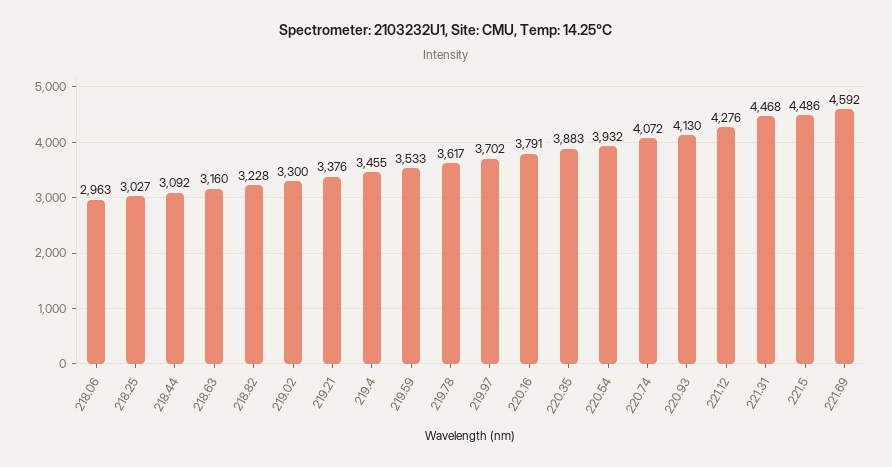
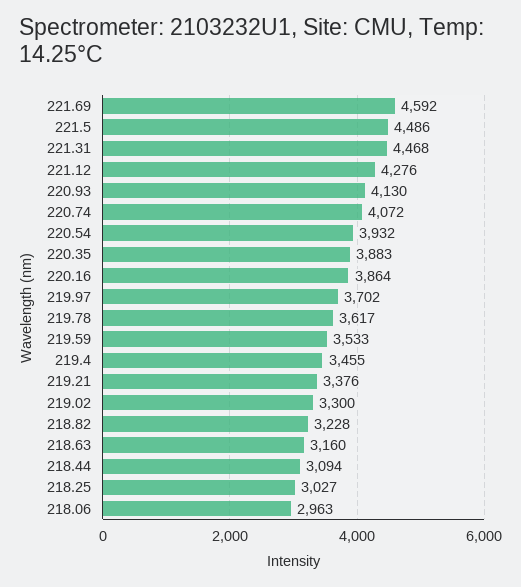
218.44: 3092 -> 3094
220.16: 3791 -> 3864

